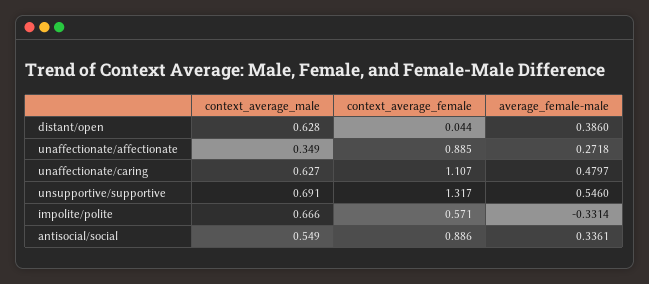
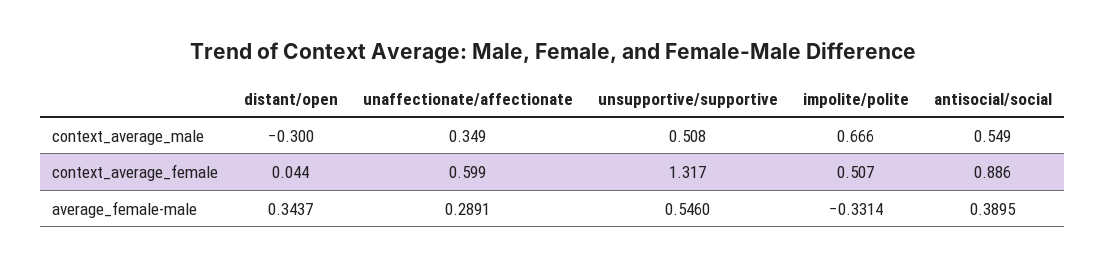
context_average_male, distant/open: 0.628 -> -0.3
average_female-male, distant/open: 0.386 -> 0.3437
context_average_female, unaffectionate/affectionate: 0.885 -> 0.599
average_female-male, unaffectionate/affectionate: 0.2718 -> 0.2891
context_average_male, unaffectionate/caring: 0.627 -> none
context_average_female, unaffectionate/caring: 1.107 -> none
average_female-male, unaffectionate/caring: 0.4797 -> none
context_average_male, unsupportive/supportive: 0.691 -> 0.508
context_average_female, impolite/polite: 0.571 -> 0.507
average_female-male, antisocial/social: 0.3361 -> 0.3895

